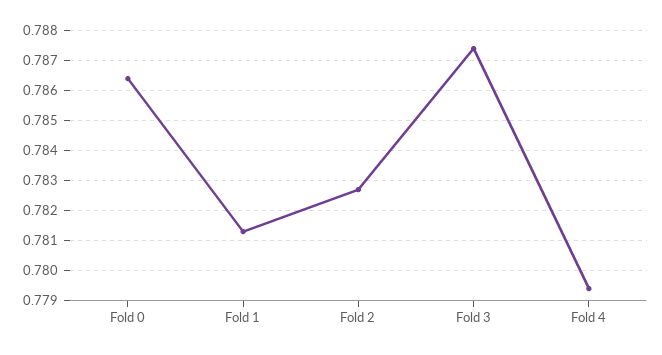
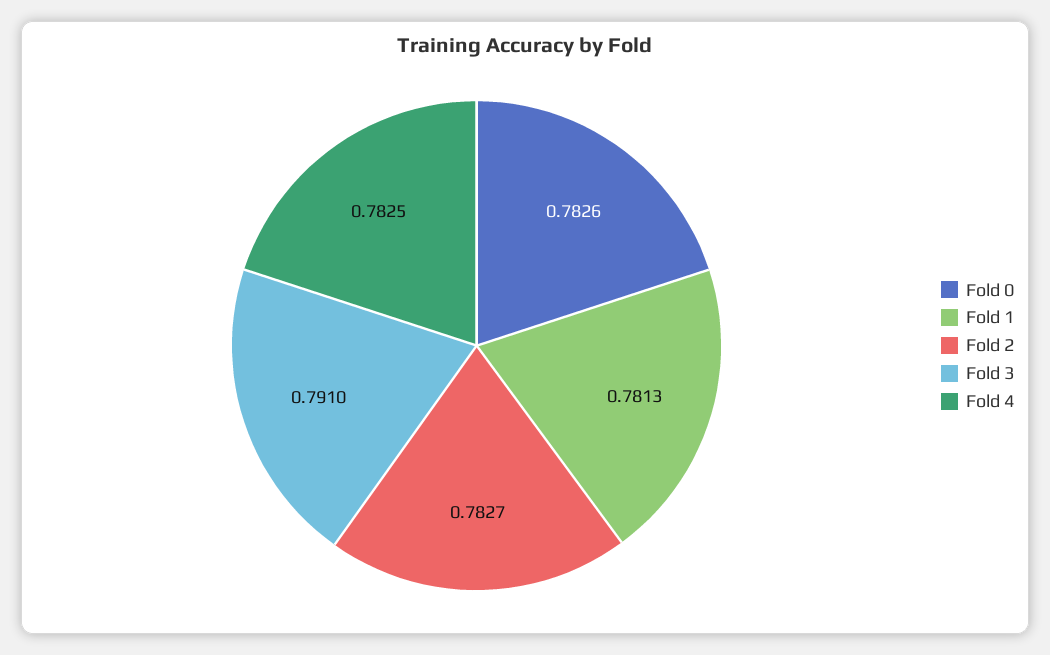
Fold 0: 0.7865 -> 0.7826
Fold 3: 0.7875 -> 0.791
Fold 4: 0.7795 -> 0.7825

